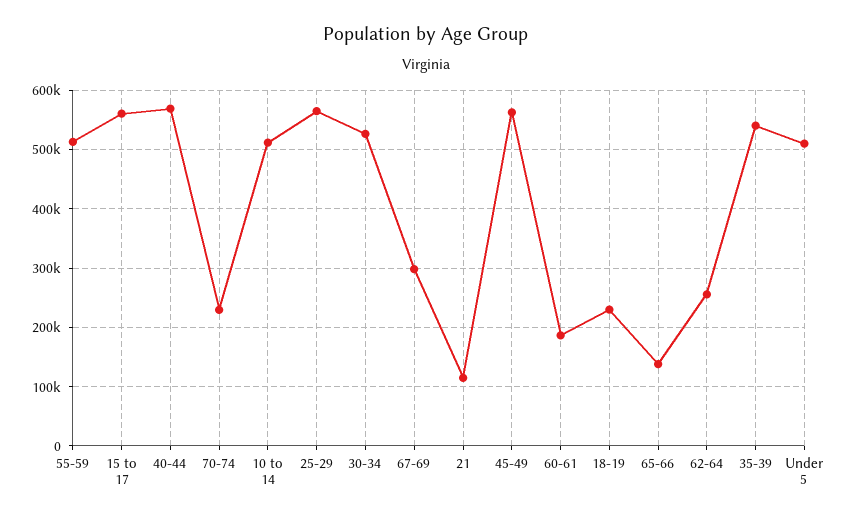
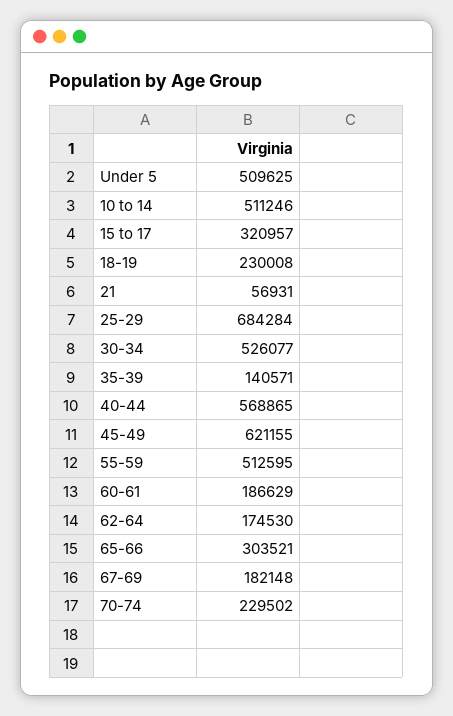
15 to 17: 560000 -> 320957
25-29: 560000 -> 684284
67-69: 300000 -> 182148
21: 120000 -> 56931
45-49: 560000 -> 621155
65-66: 140000 -> 303521
62-64: 260000 -> 174530
35-39: 540000 -> 140571

